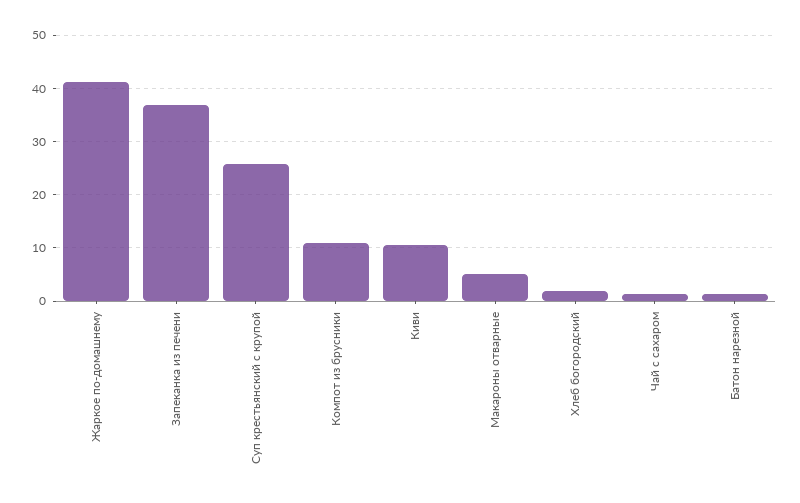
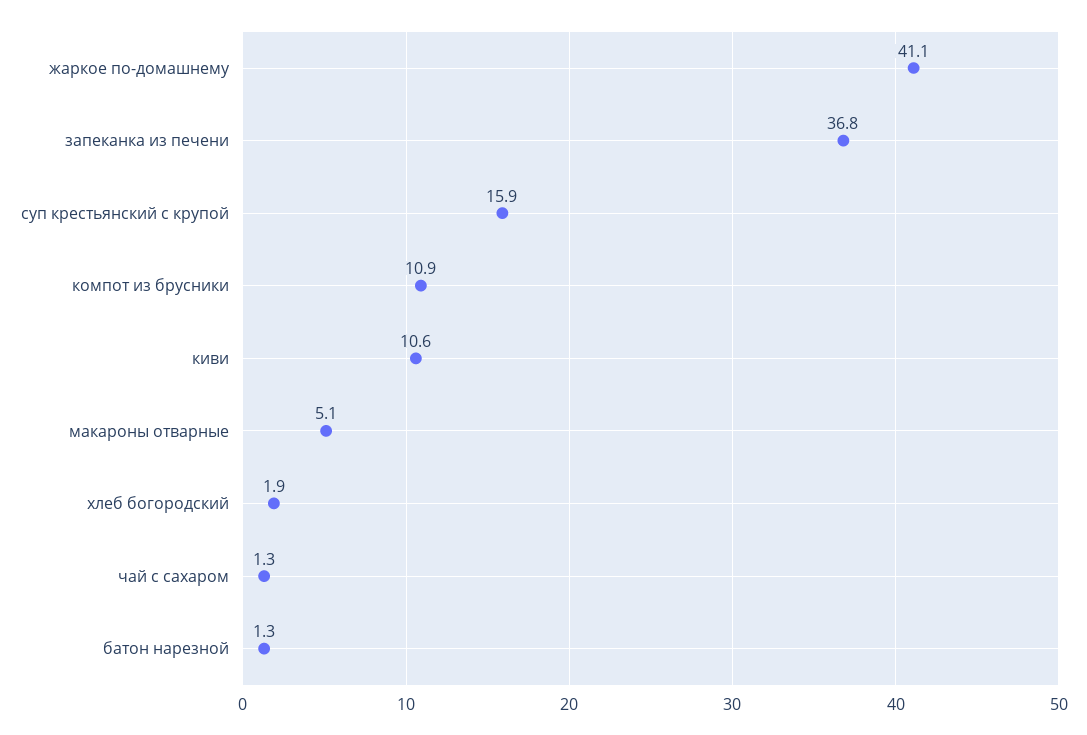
Суп крестьянский с крупой: 26 -> 15.9

